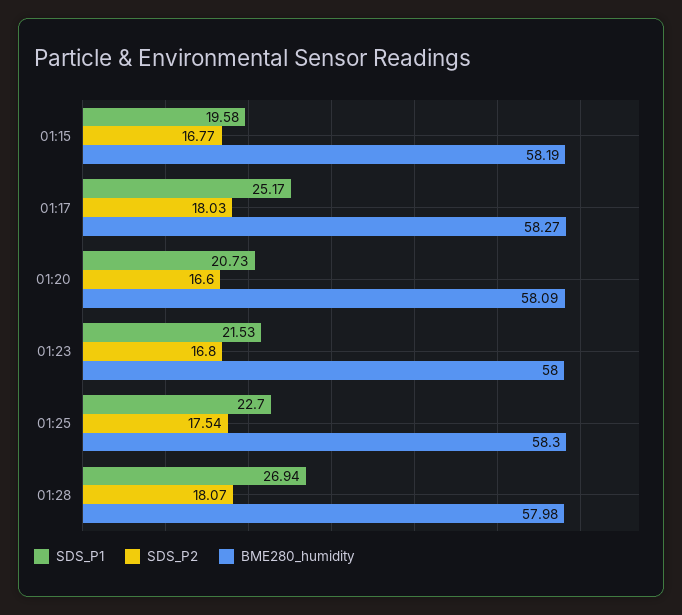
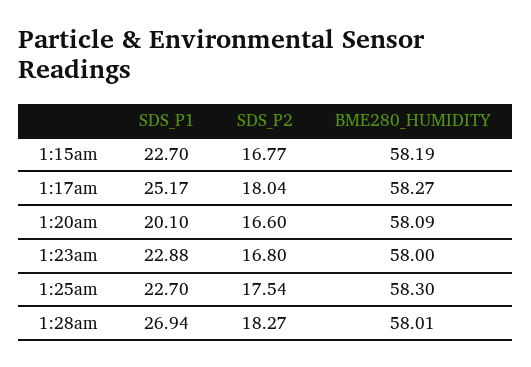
SDS_P1, 01:15: 19.58 -> 22.7
SDS_P2, 01:17: 18.03 -> 18.04
SDS_P1, 01:20: 20.73 -> 20.1
SDS_P1, 01:23: 21.53 -> 22.88
SDS_P2, 01:28: 18.07 -> 18.27
BME280_humidity, 01:28: 57.98 -> 58.01

